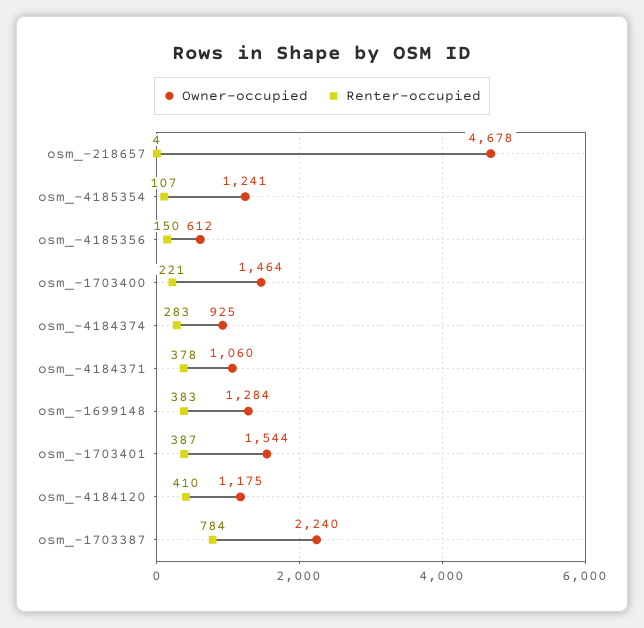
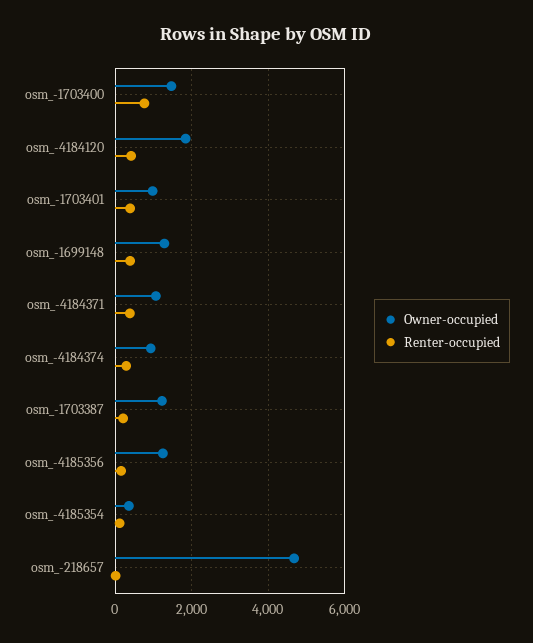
Owner-occupied, osm_-4185354: 1241 -> 400
Owner-occupied, osm_-4185356: 612 -> 1200
Renter-occupied, osm_-1703400: 221 -> 800
Owner-occupied, osm_-1703401: 1544 -> 1000
Owner-occupied, osm_-4184120: 1175 -> 1800
Owner-occupied, osm_-1703387: 2240 -> 1200
Renter-occupied, osm_-1703387: 784 -> 200

